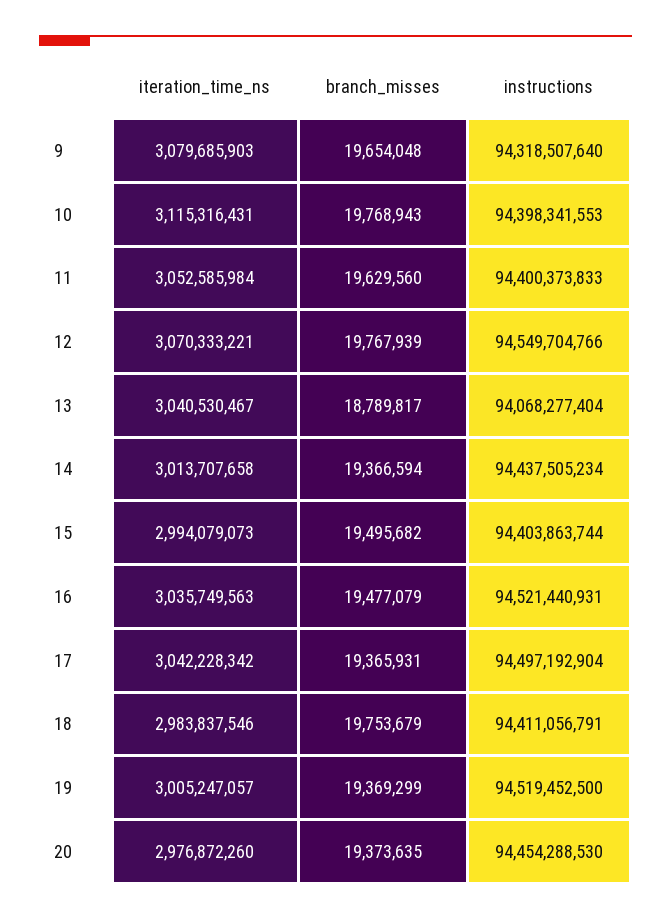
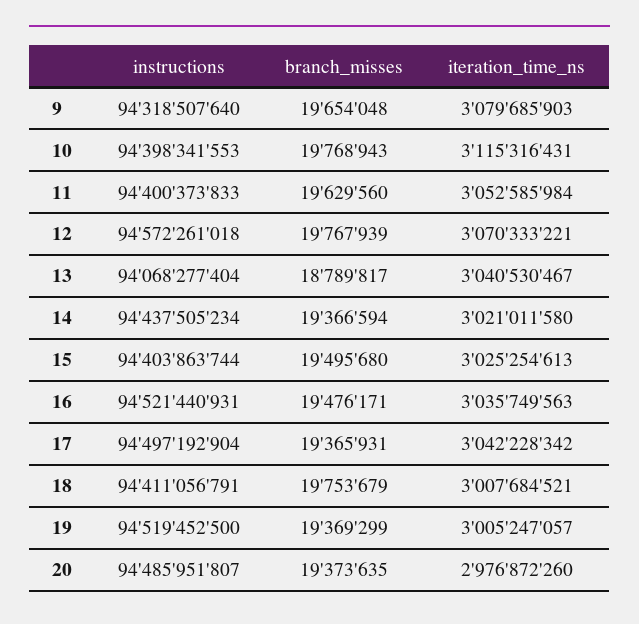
instructions, 12: 94549704766 -> 94572261018
iteration_time_ns, 14: 3013707658 -> 3021011580
iteration_time_ns, 15: 2994079073 -> 3025254613
branch_misses, 15: 19495682 -> 19495680
branch_misses, 16: 19477079 -> 19476171
iteration_time_ns, 18: 2983837546 -> 3007684521
instructions, 20: 94454288530 -> 94485951807

